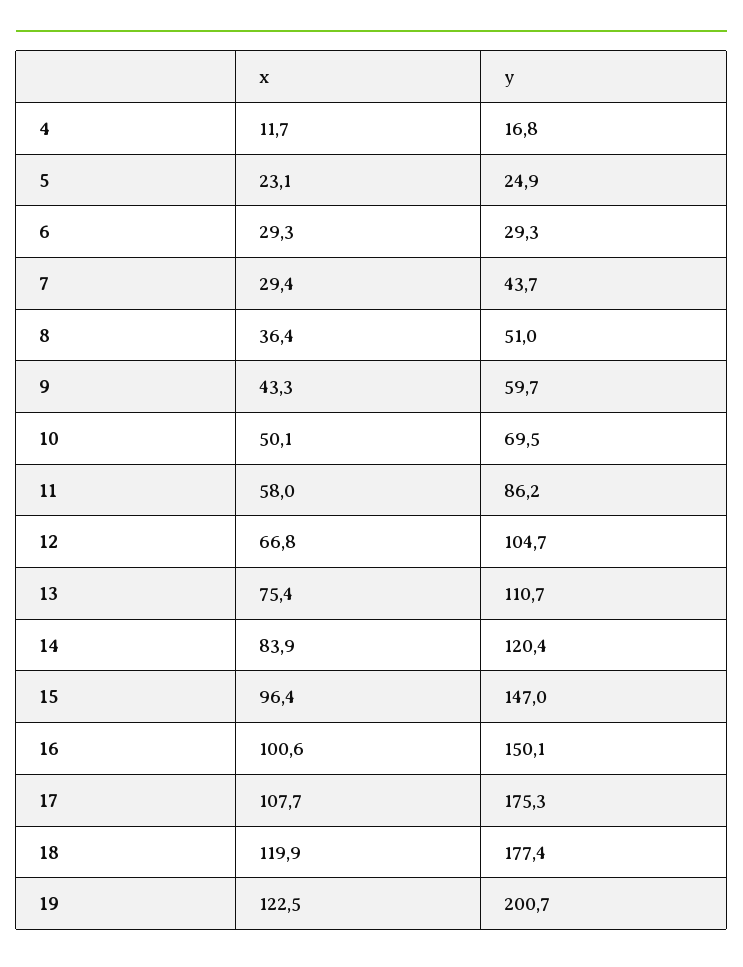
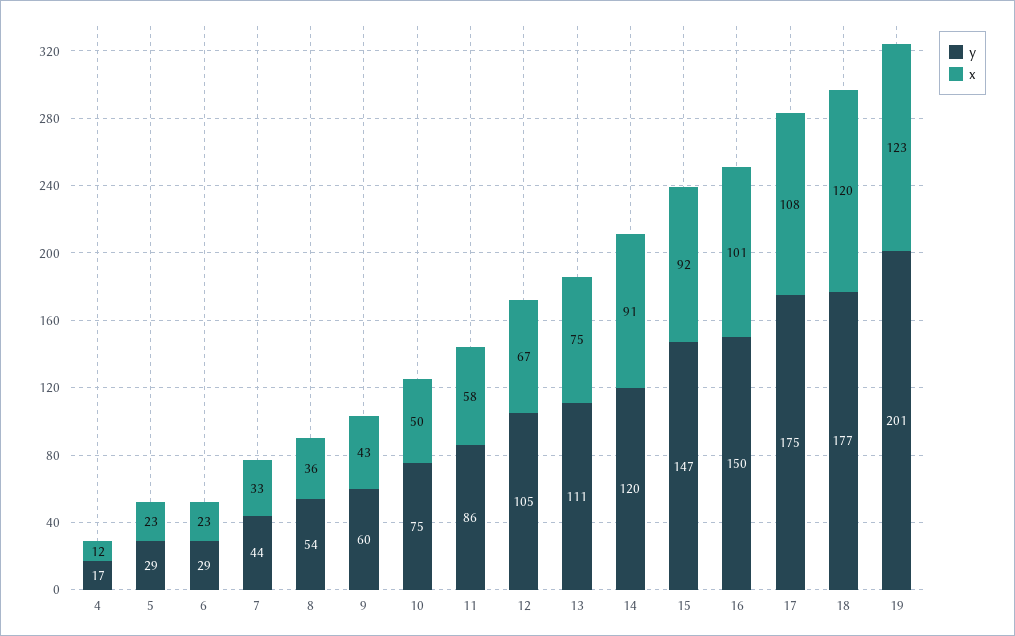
y, 5: 24.9 -> 29
x, 6: 29.3 -> 23
x, 7: 29.4 -> 33
y, 8: 51 -> 54
y, 10: 69.5 -> 75
x, 14: 83.9 -> 91
x, 15: 96.4 -> 92

